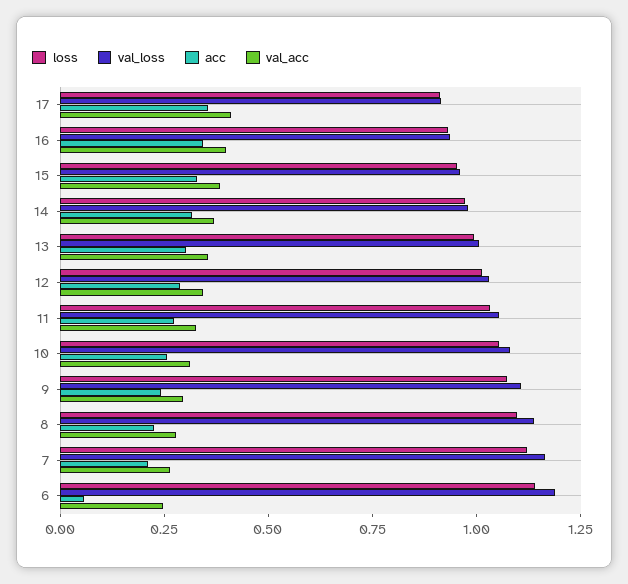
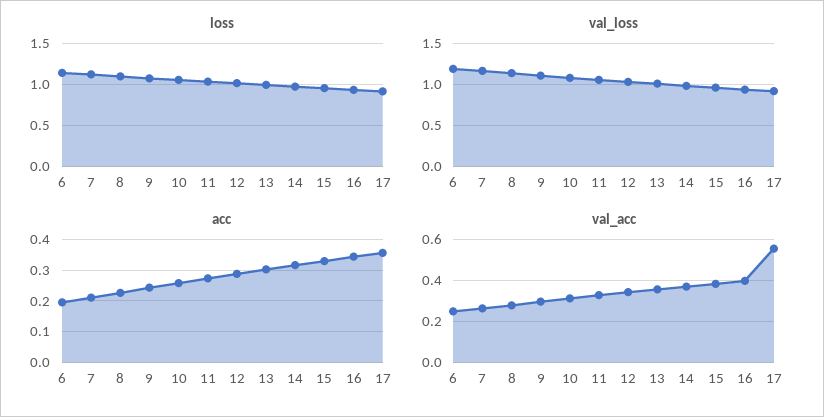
val_acc, 17: 0.4 -> 0.55
acc, 6: 0.05 -> 0.2

